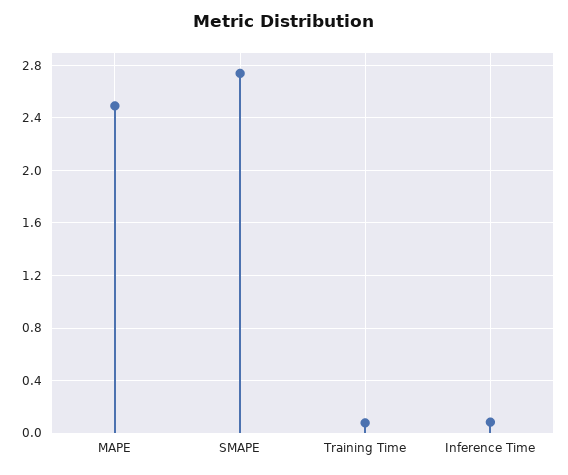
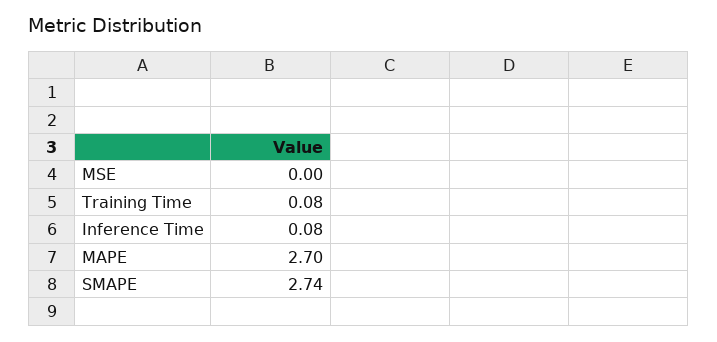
MAPE: 2.5 -> 2.7
MSE: none -> 0

